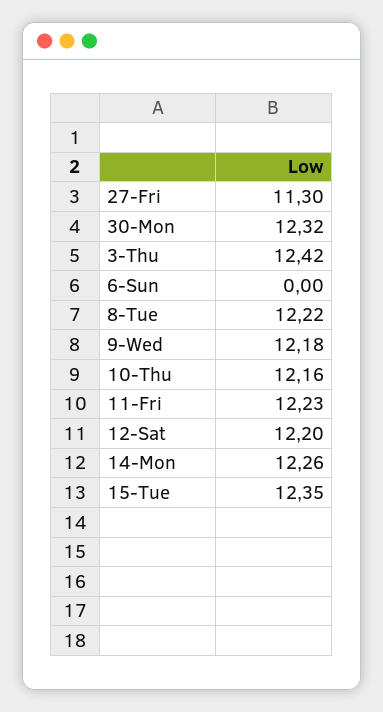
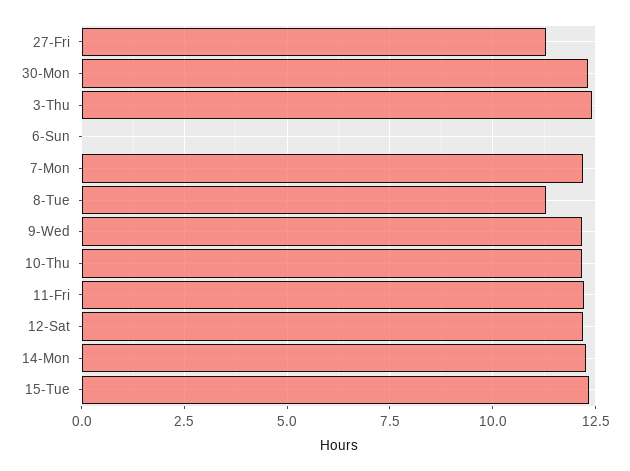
8-Tue: 12.22 -> 11.25
7-Mon: none -> 12.25

